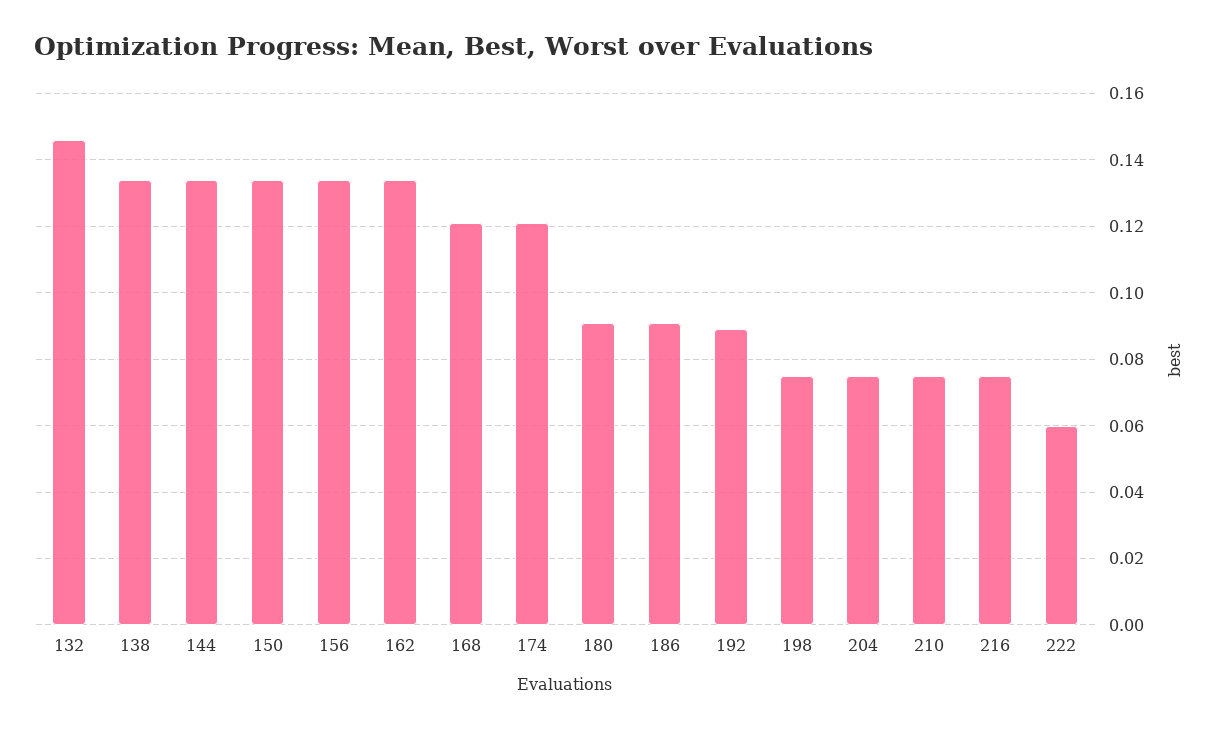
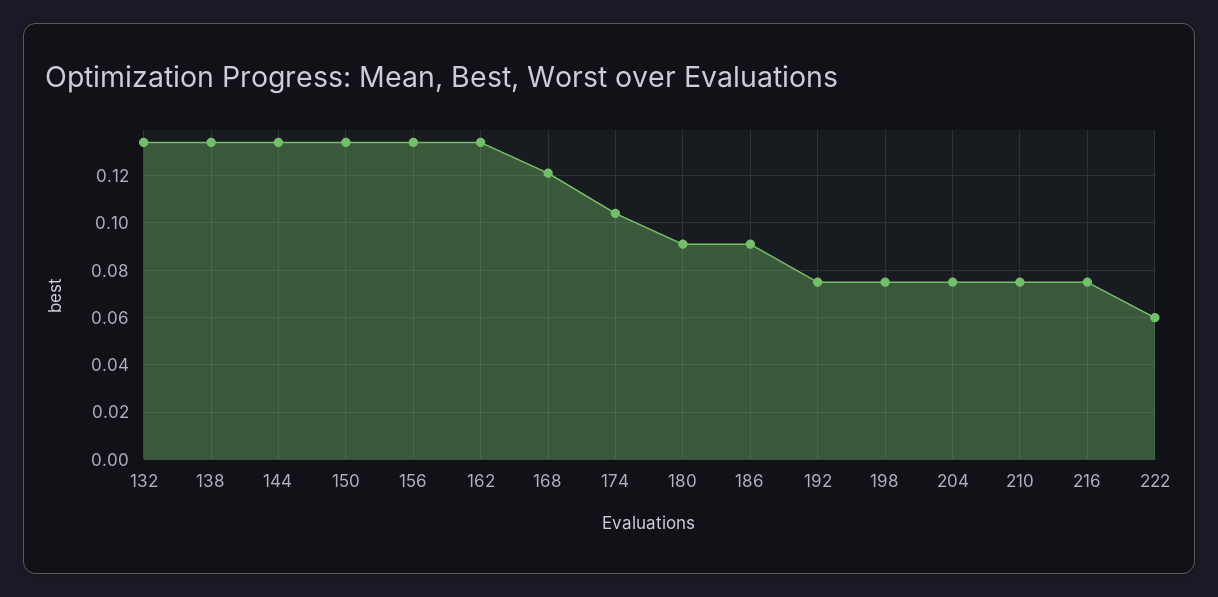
132: 0.145 -> 0.135
174: 0.12 -> 0.105
192: 0.09 -> 0.075

